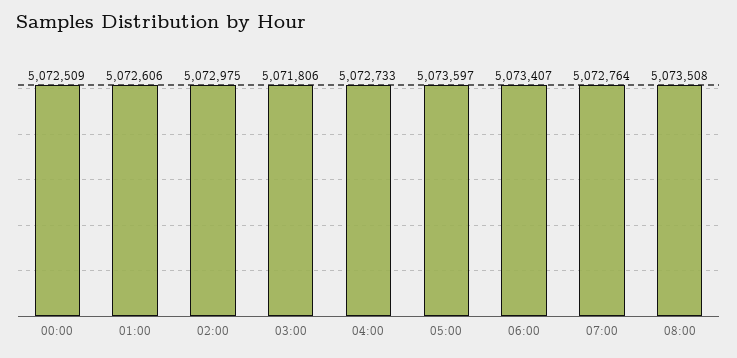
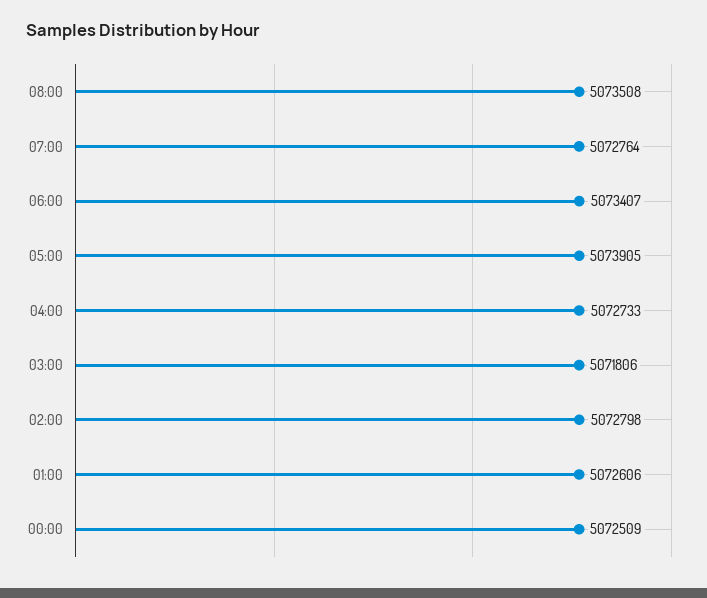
02:00: 5072975 -> 5072798
05:00: 5073597 -> 5073905

